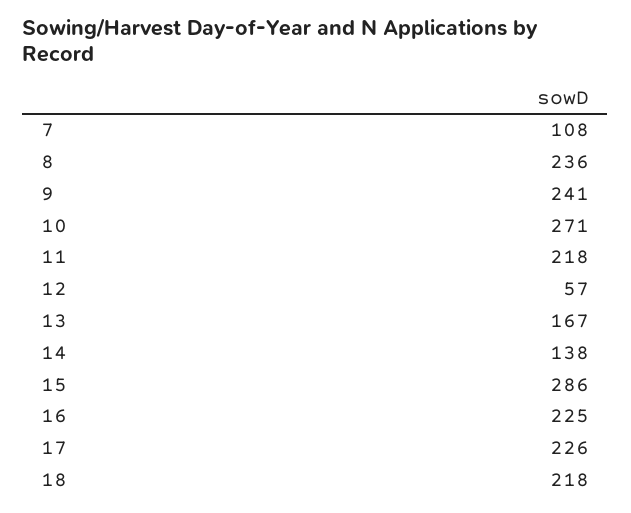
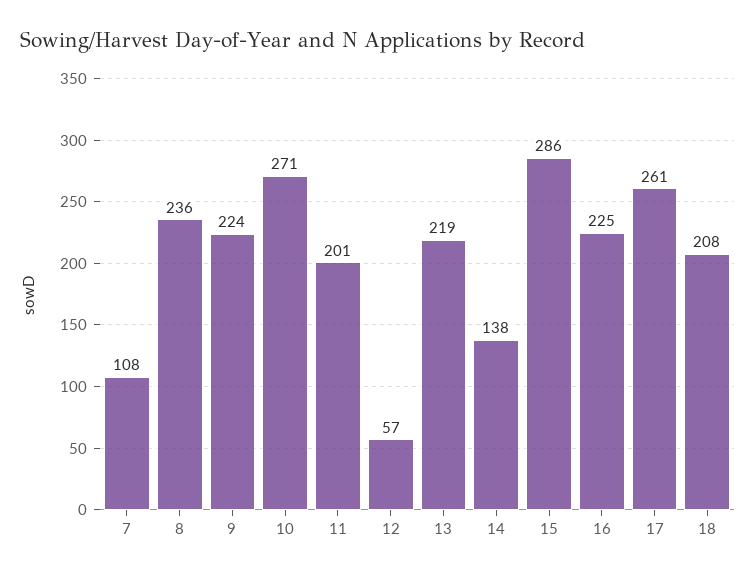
9: 241 -> 224
11: 218 -> 201
13: 167 -> 219
17: 226 -> 261
18: 218 -> 208

